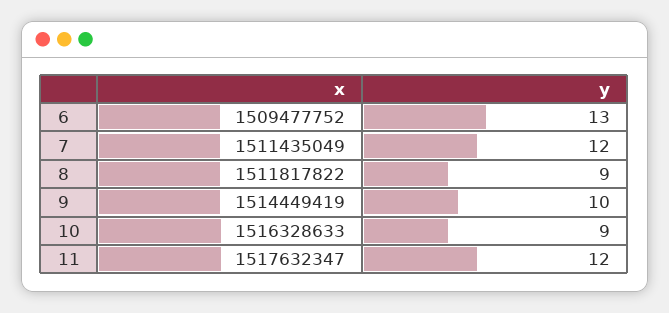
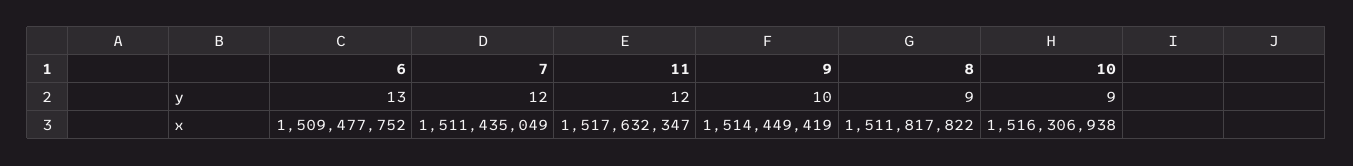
x, 10: 1516328633 -> 1516306938

